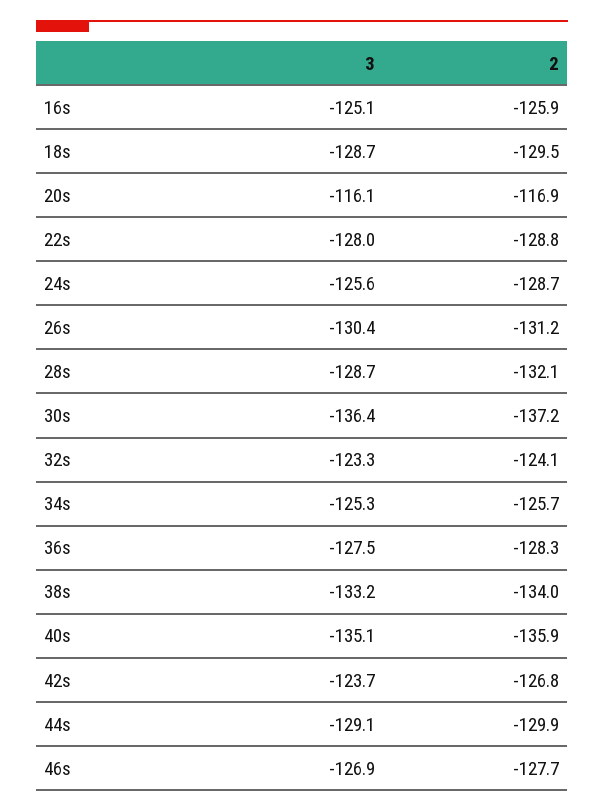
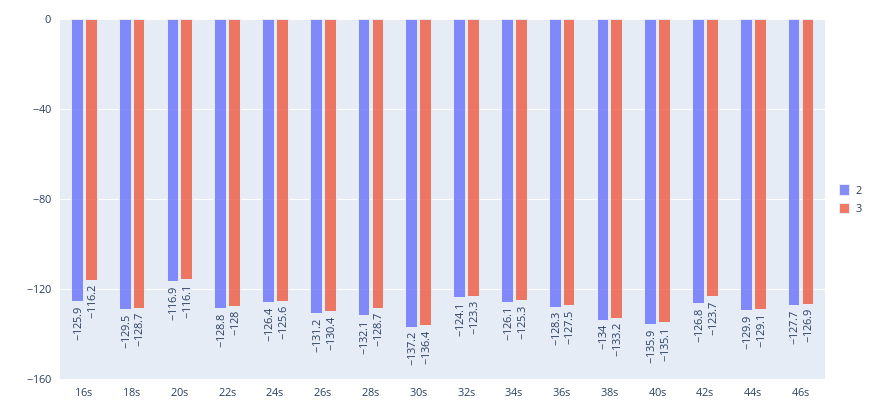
3, 16s: -125.1 -> -116.2
2, 24s: -128.7 -> -126.4
2, 34s: -125.7 -> -126.1

